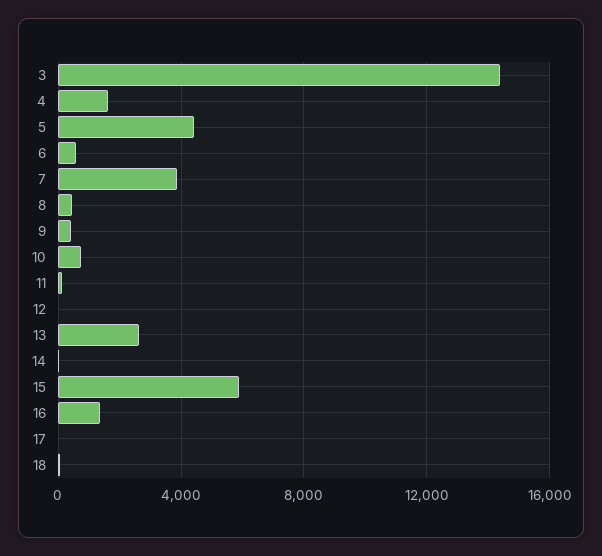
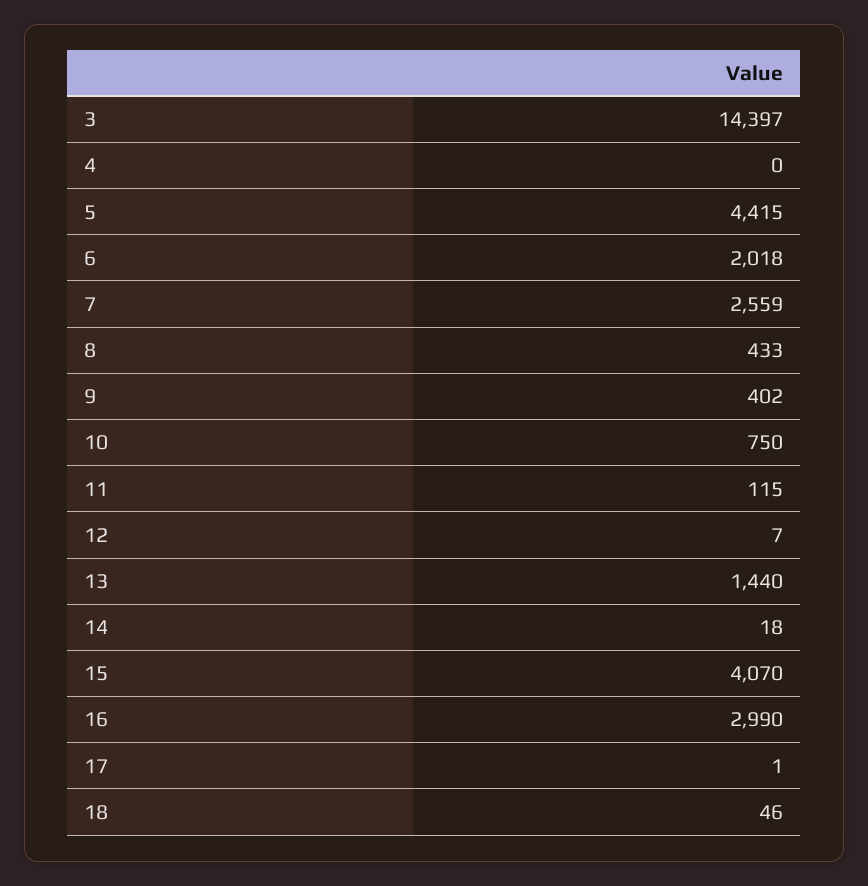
4: 1500 -> 0
6: 500 -> 2018
7: 4000 -> 2559
13: 2500 -> 1440
15: 6000 -> 4070
16: 1500 -> 2990

